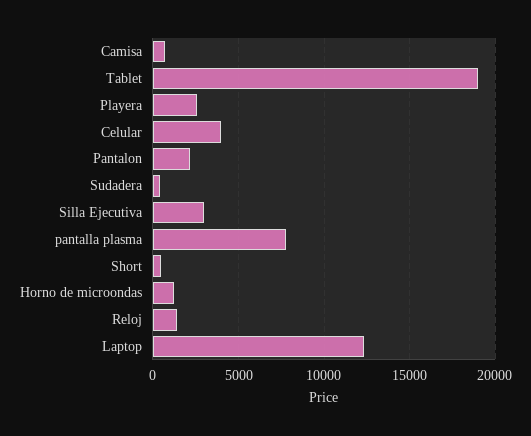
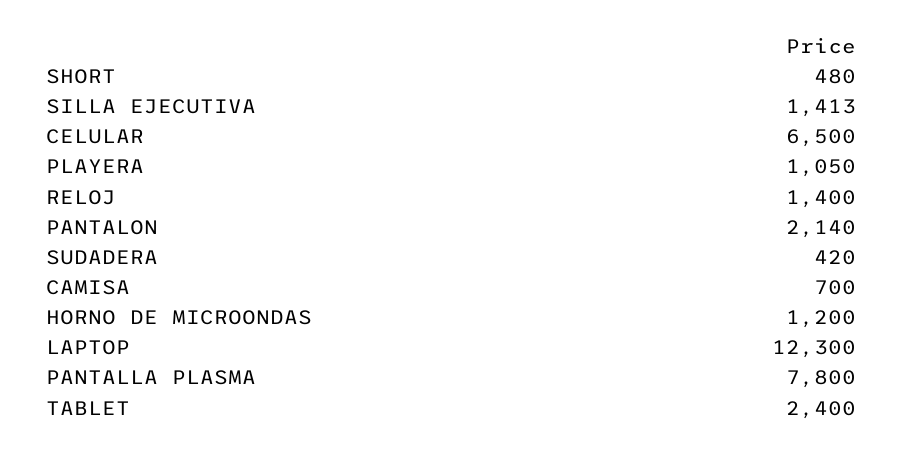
Tablet: 19000 -> 2400
Playera: 2500 -> 1050
Celular: 4000 -> 6500
Silla Ejecutiva: 3000 -> 1413

